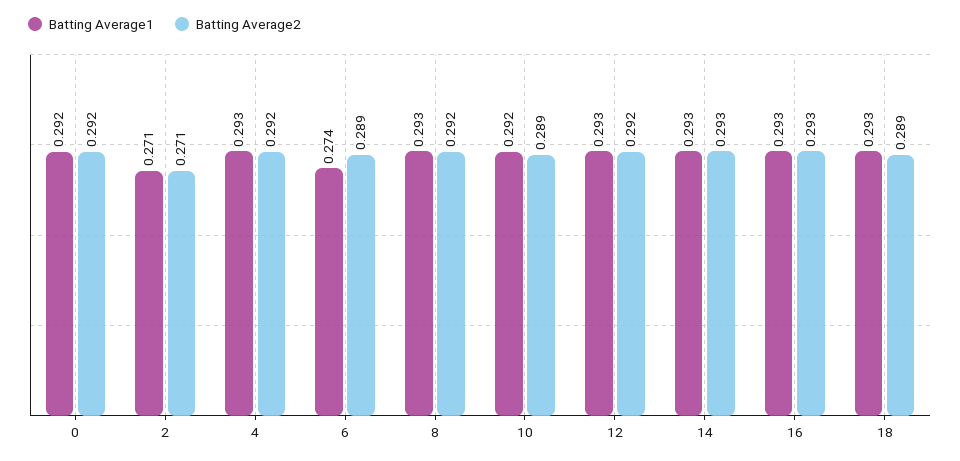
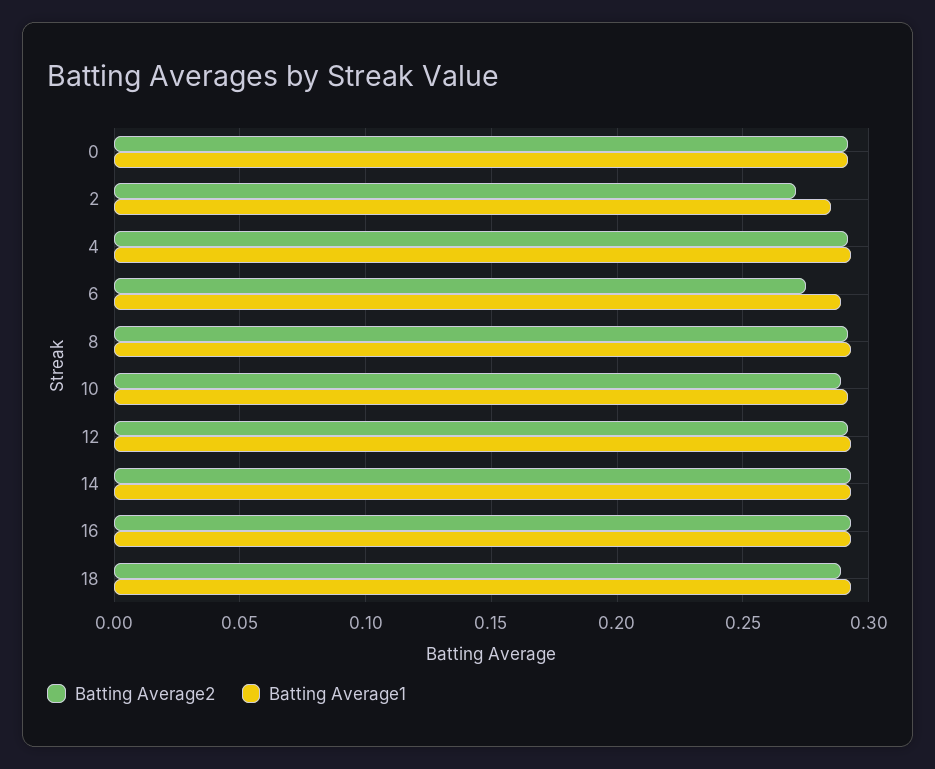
Batting Average1, 2: 0.271 -> 0.285
Batting Average1, 6: 0.274 -> 0.29
Batting Average2, 6: 0.289 -> 0.275

